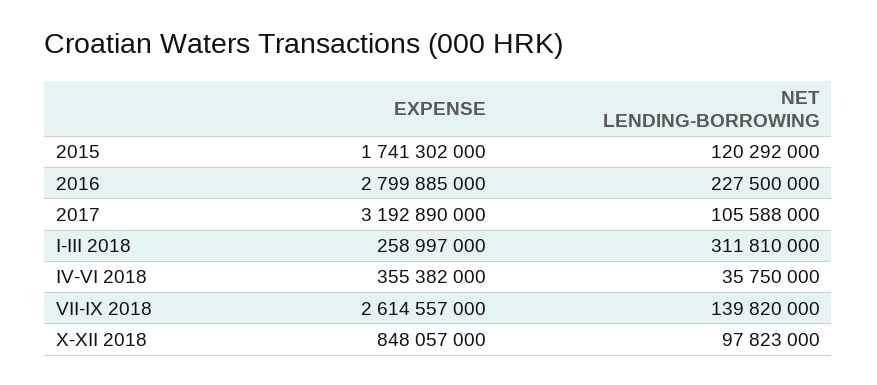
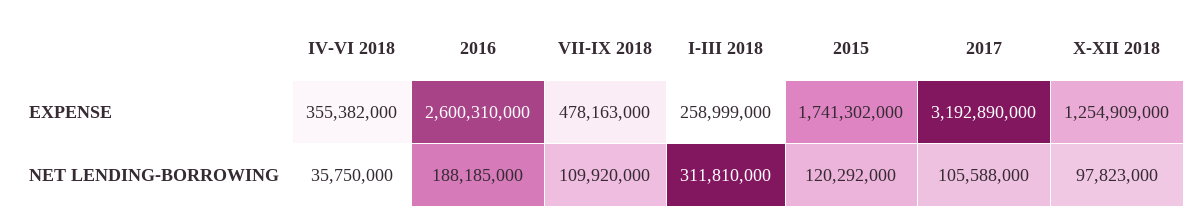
EXPENSE, 2016: 2799885000 -> 2600310000
NET LENDING-BORROWING, 2016: 227500000 -> 188185000
EXPENSE, I-III 2018: 258997000 -> 258999000
EXPENSE, VII-IX 2018: 2614557000 -> 478163000
NET LENDING-BORROWING, VII-IX 2018: 139820000 -> 109920000
EXPENSE, X-XII 2018: 848057000 -> 1254909000

